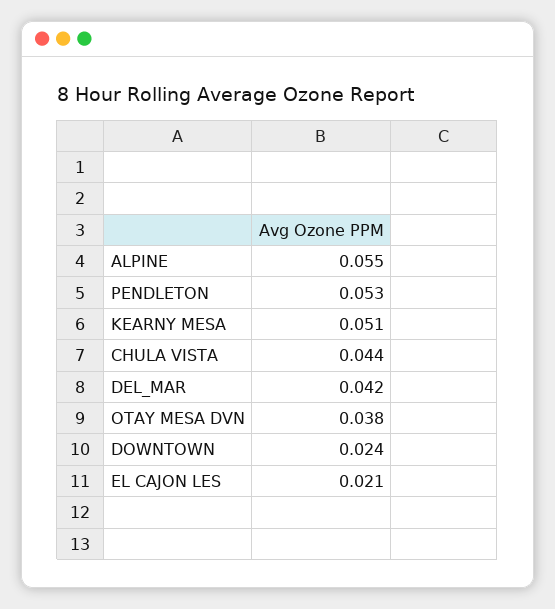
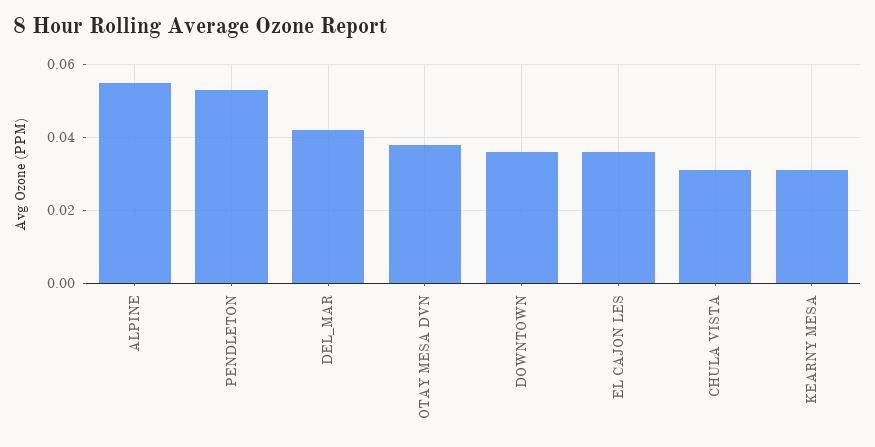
KEARNY MESA: 0.051 -> 0.03
CHULA VISTA: 0.044 -> 0.03
DOWNTOWN: 0.024 -> 0.035
EL CAJON LES: 0.021 -> 0.035

